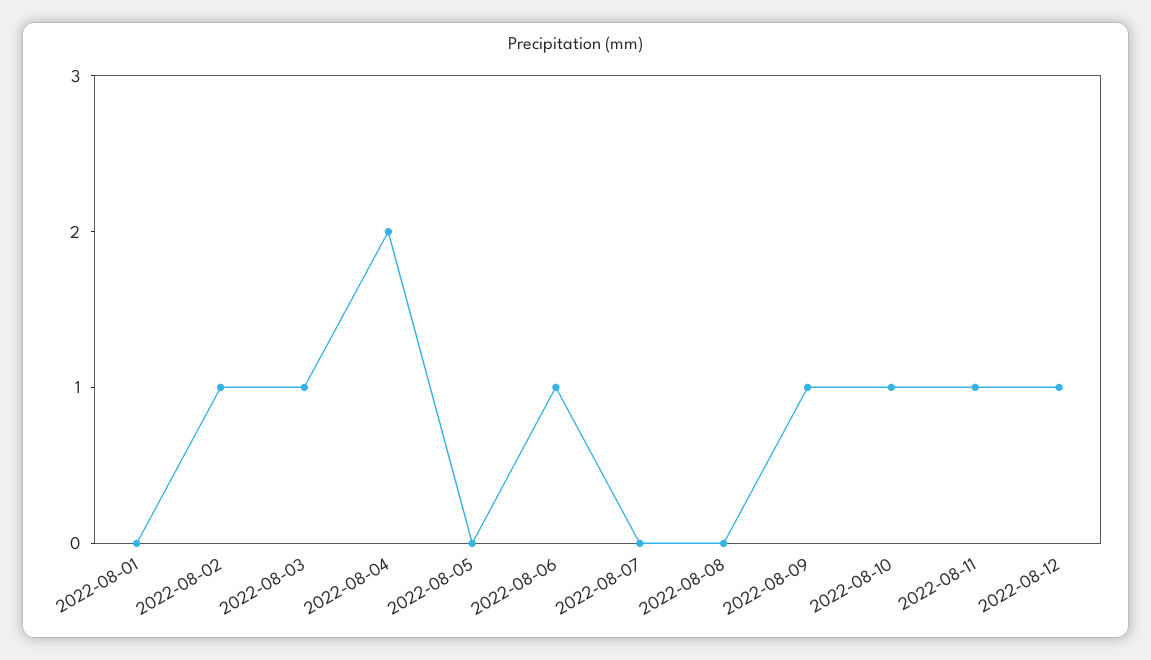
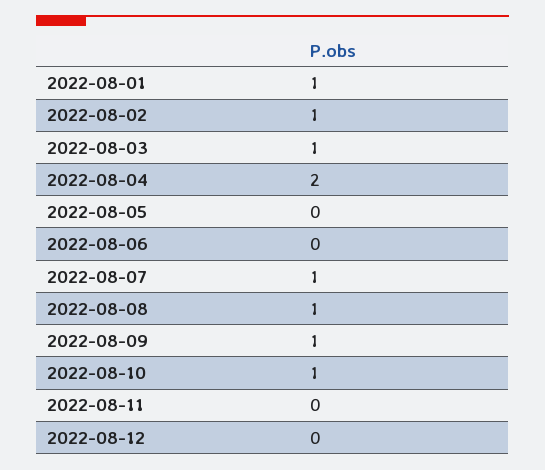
2022-08-01: 0 -> 1
2022-08-06: 1 -> 0
2022-08-07: 0 -> 1
2022-08-08: 0 -> 1
2022-08-11: 1 -> 0
2022-08-12: 1 -> 0

